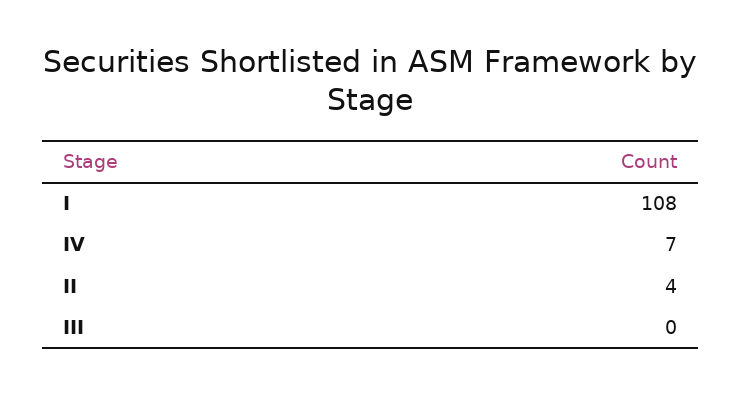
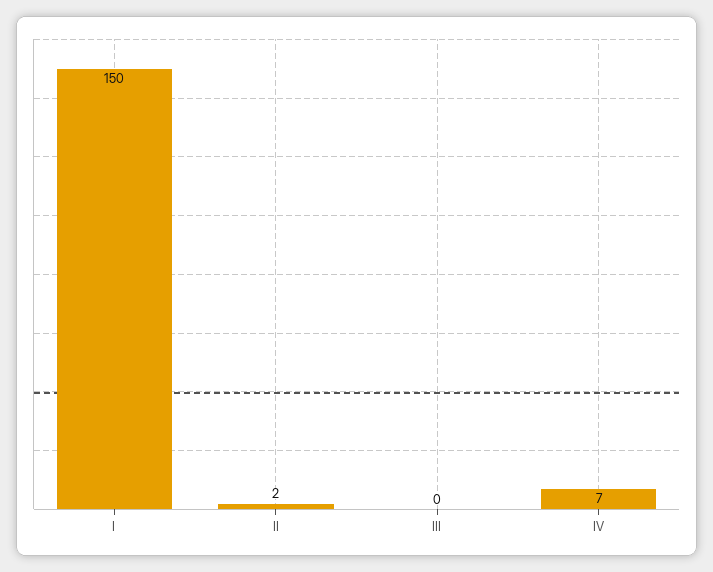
I: 108 -> 150
II: 4 -> 2

